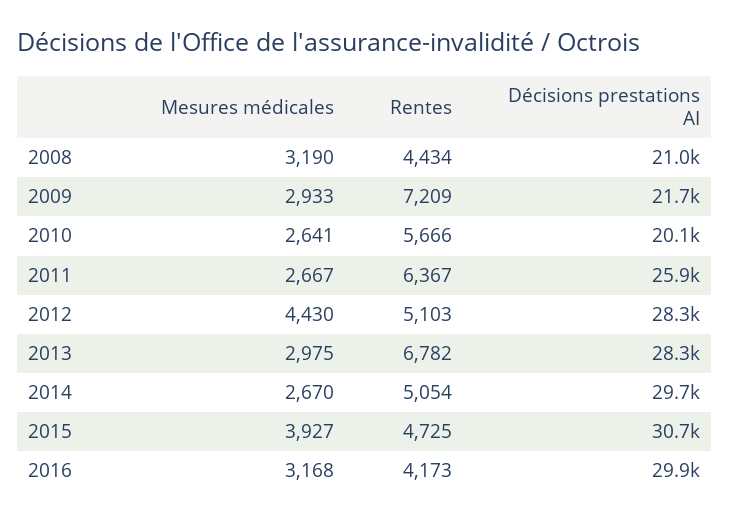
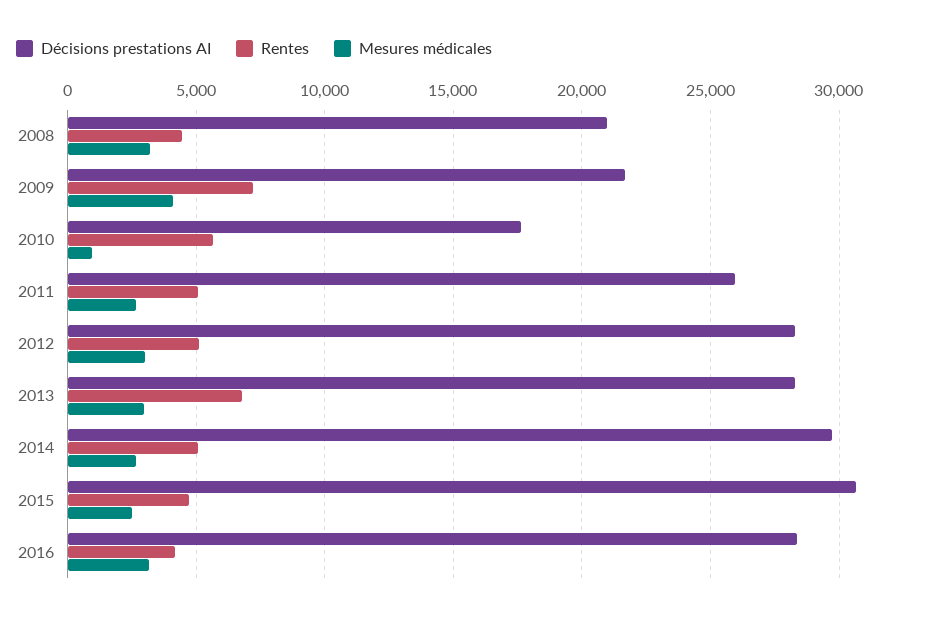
Mesures médicales, 2009: 2933 -> 4000
Mesures médicales, 2010: 2641 -> 1000
Décisions prestations AI, 2010: 20100 -> 17500
Rentes, 2011: 6367 -> 5000
Mesures médicales, 2012: 4430 -> 3000
Mesures médicales, 2015: 3927 -> 2500
Décisions prestations AI, 2016: 29900 -> 28500

